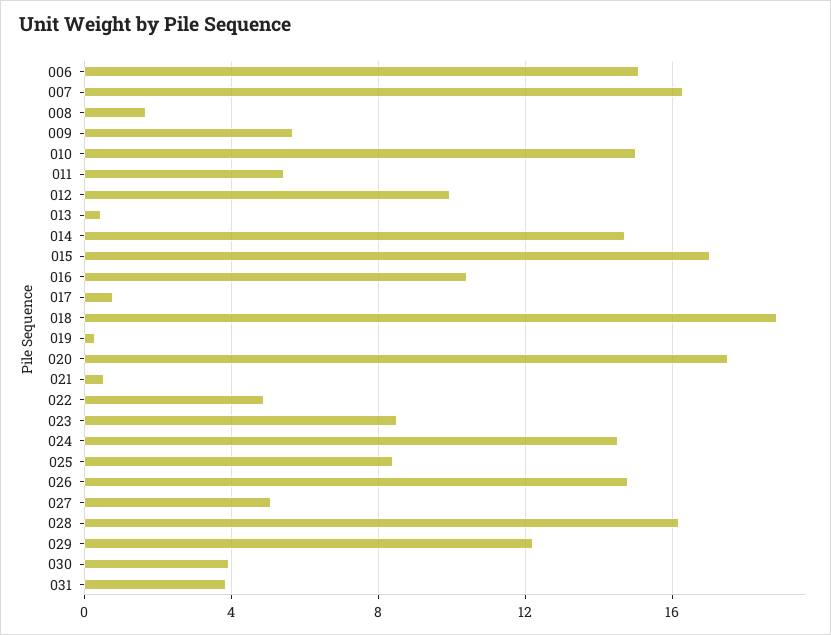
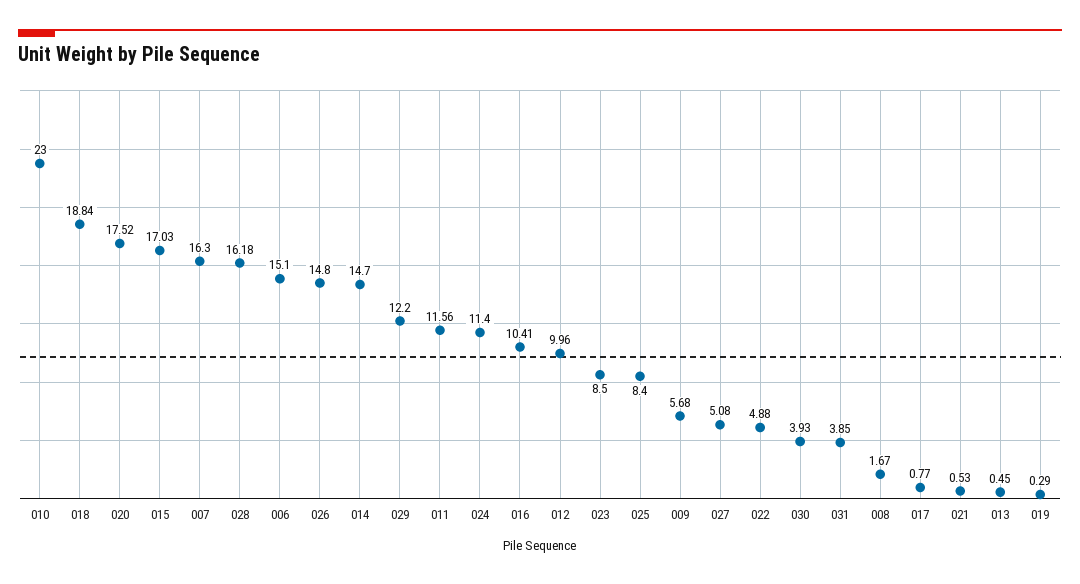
010: 15 -> 23
011: 5.5 -> 11.56
024: 14.5 -> 11.4

